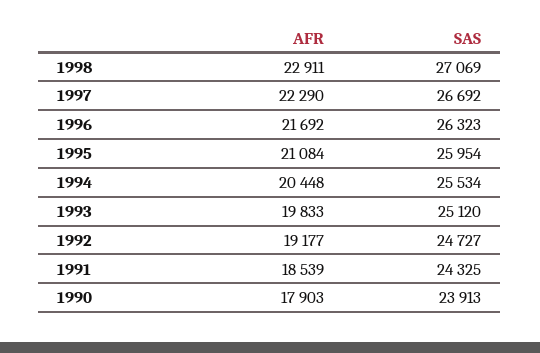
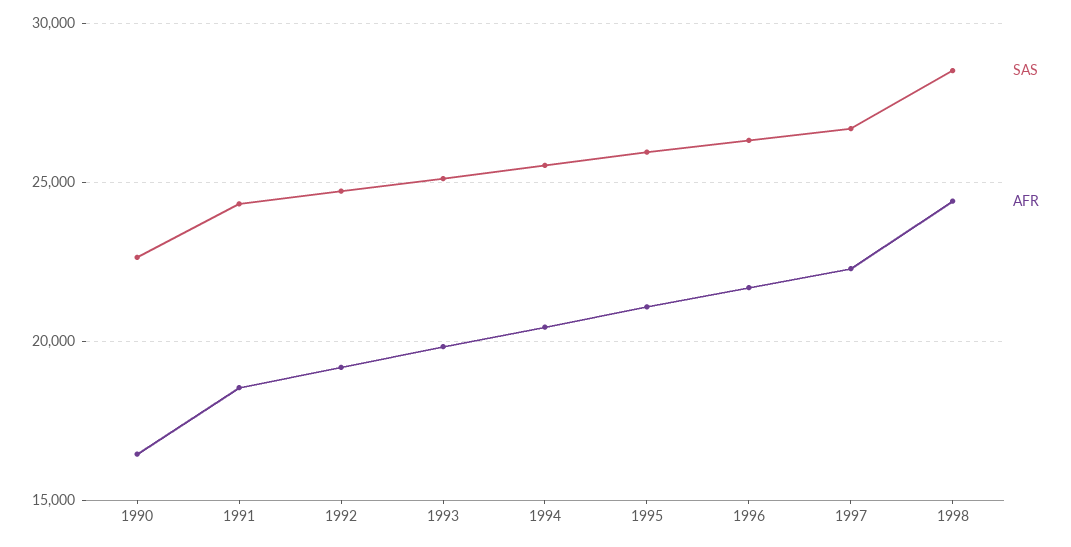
AFR, 1998: 22911 -> 24500
SAS, 1998: 27069 -> 28500
AFR, 1990: 17903 -> 16500
SAS, 1990: 23913 -> 22500

